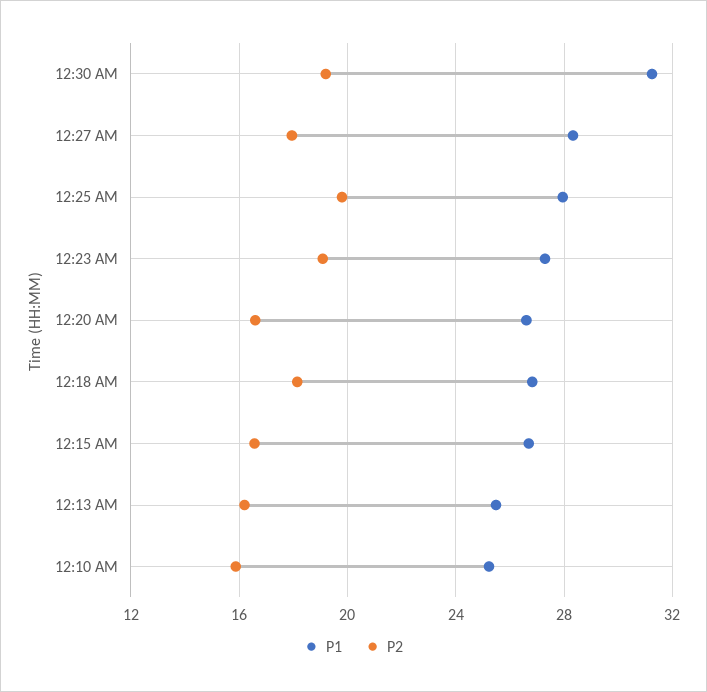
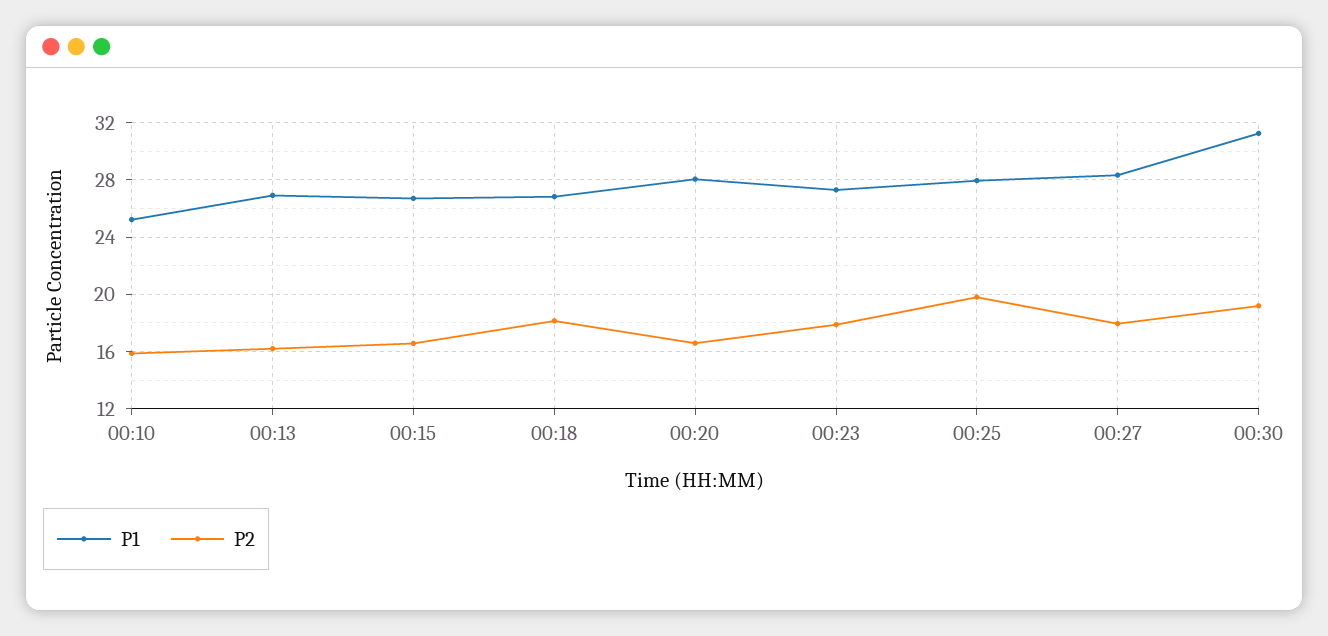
P2, 12:23 AM: 19 -> 18
P1, 12:20 AM: 26.5 -> 28
P1, 12:13 AM: 25.5 -> 27

